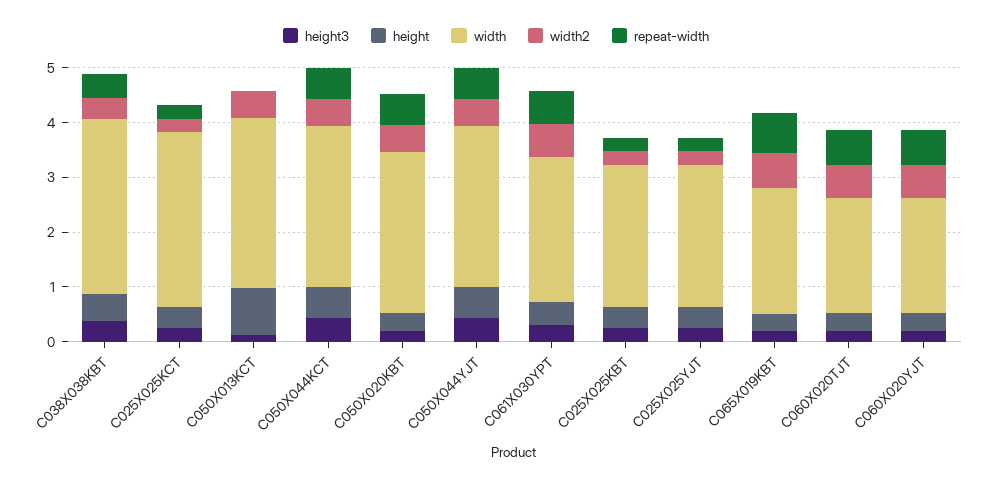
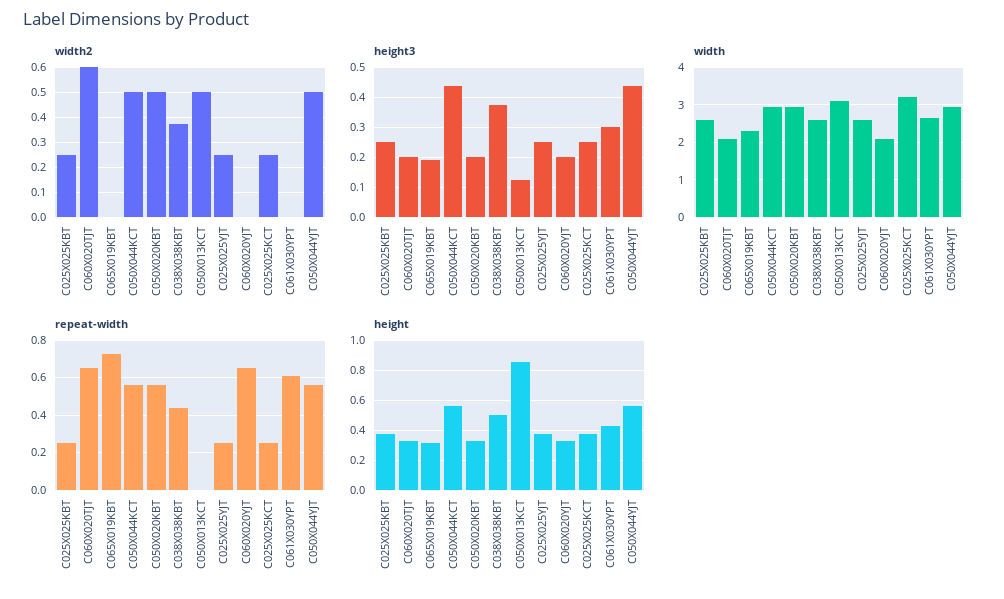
width, C038X038KBT: 3.2 -> 2.6
width2, C061X030YPT: 0.6 -> 0
width2, C065X019KBT: 0.6 -> 0
width2, C060X020YJT: 0.6 -> 0

